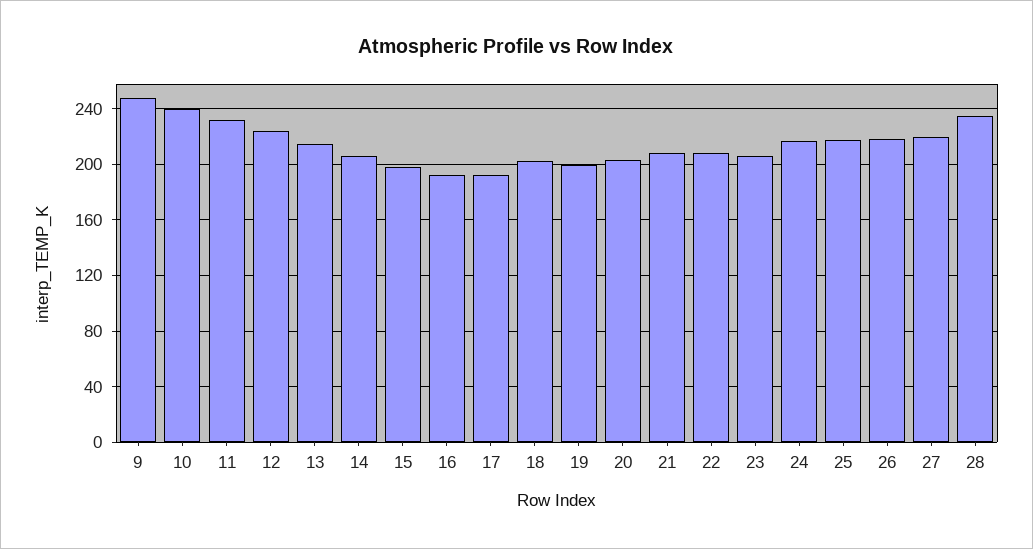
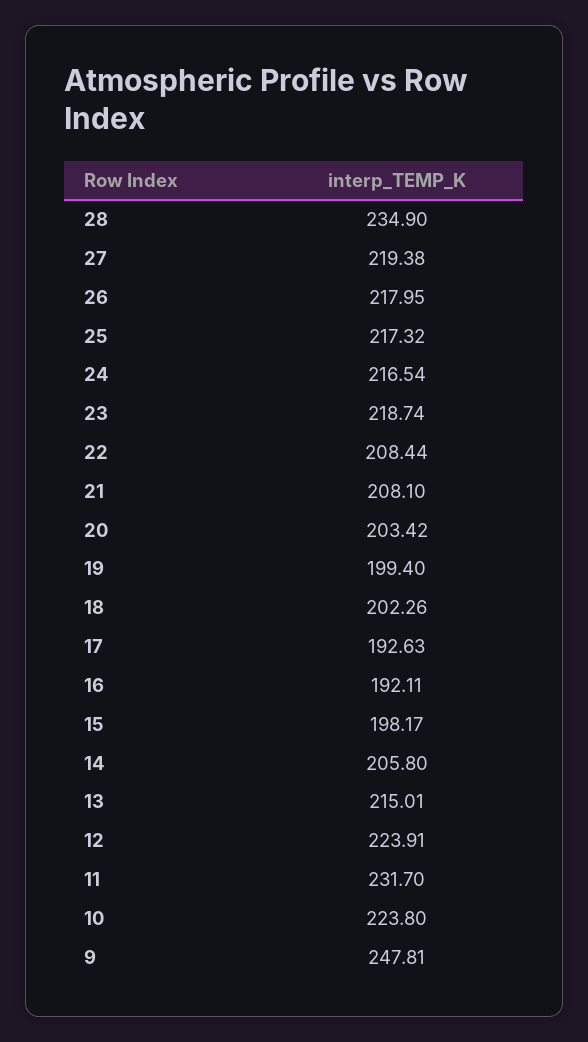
10: 240 -> 223.8
23: 205 -> 218.74

